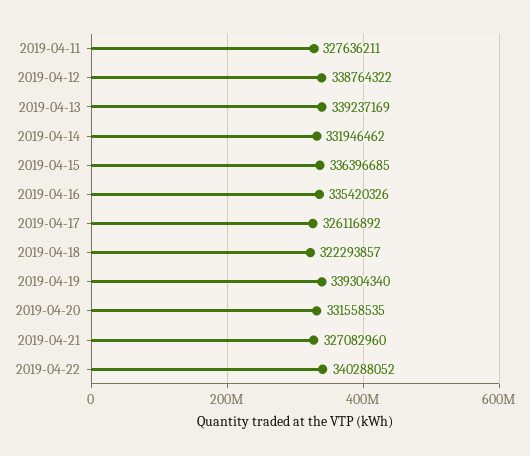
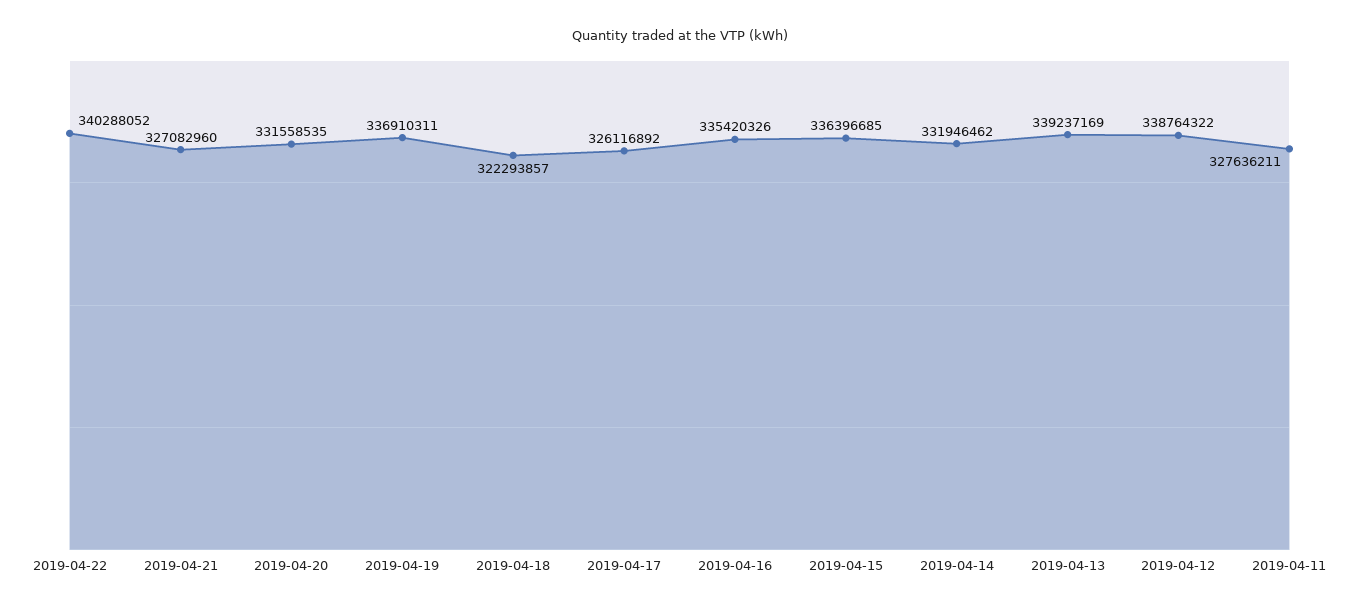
2019-04-19: 339304340 -> 336910311

